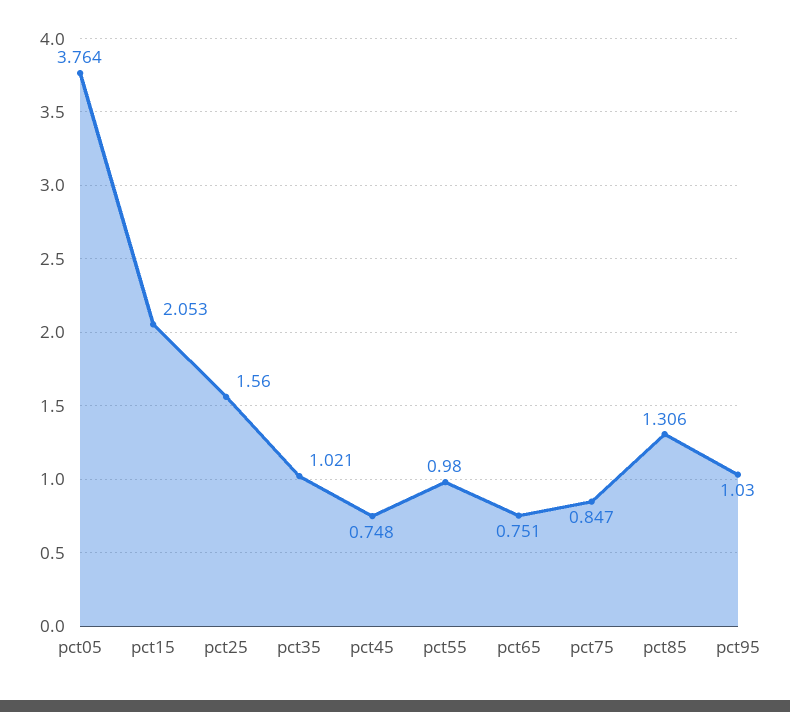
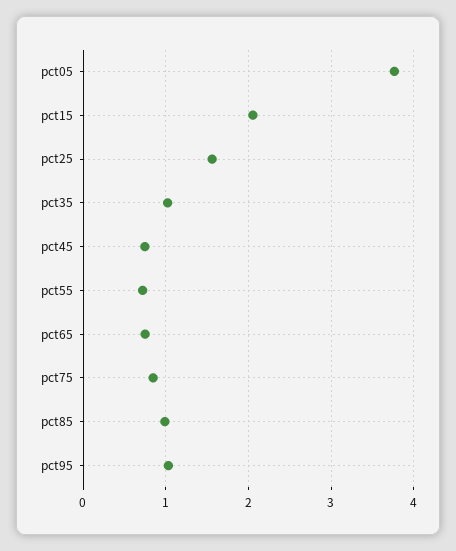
pct55: 0.98 -> 0.7
pct85: 1.306 -> 1

